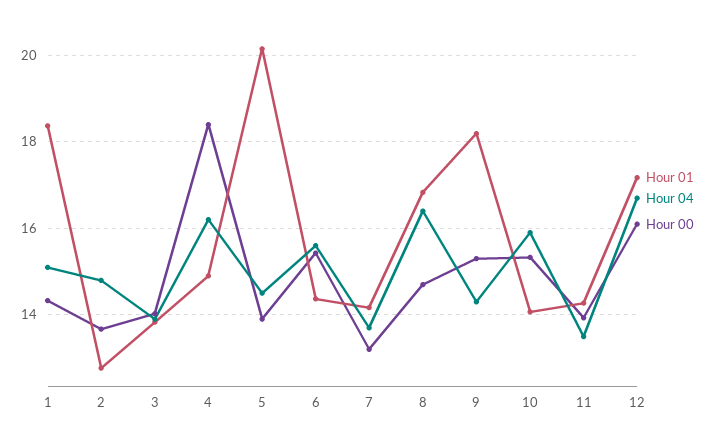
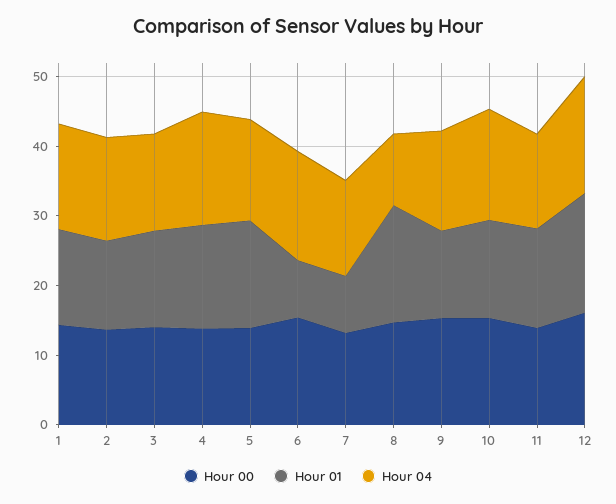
Hour 01, 1: 18.4 -> 14
Hour 00, 4: 18.4 -> 14
Hour 01, 5: 20.2 -> 16
Hour 01, 6: 14.4 -> 8
Hour 01, 7: 14.2 -> 8
Hour 04, 8: 16.4 -> 10
Hour 01, 9: 18.2 -> 12

